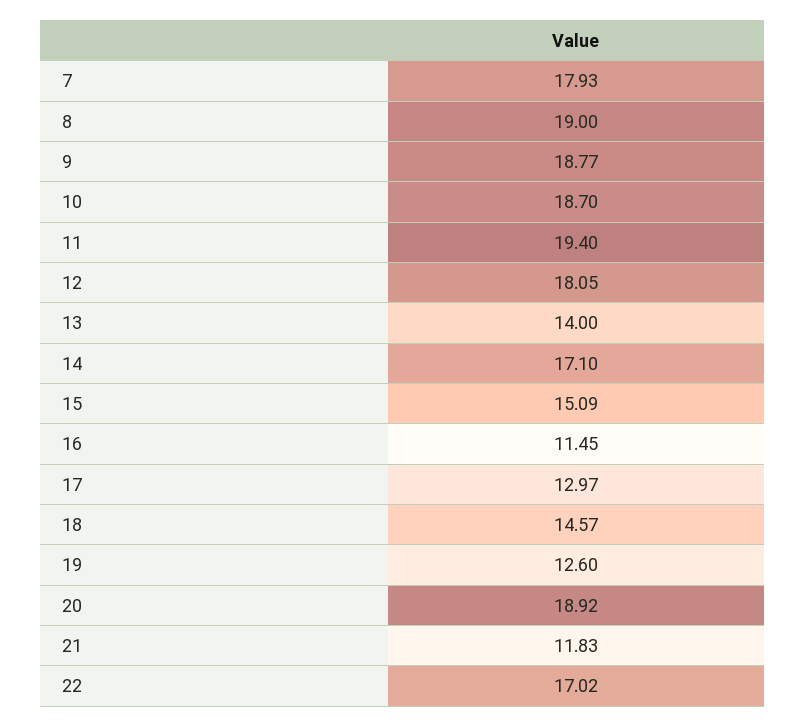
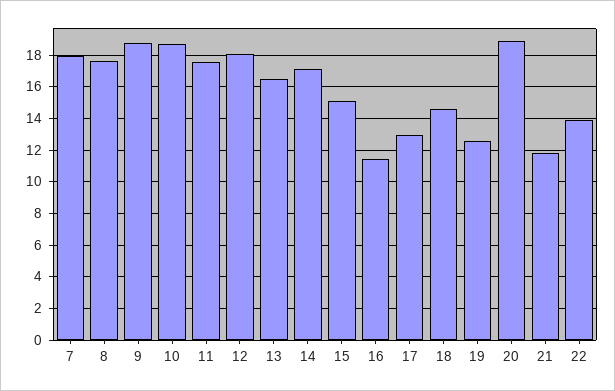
8: 19 -> 17.5
11: 19.4 -> 17.5
13: 14 -> 16.5
22: 17.02 -> 14

